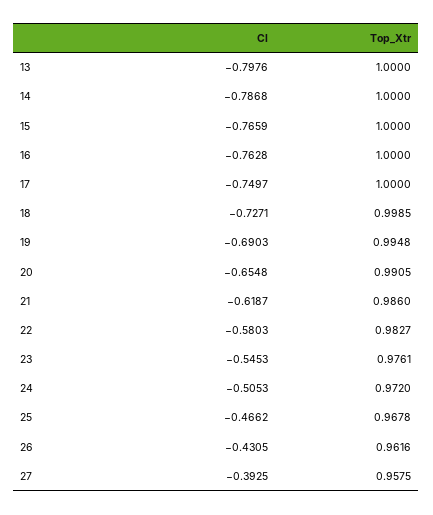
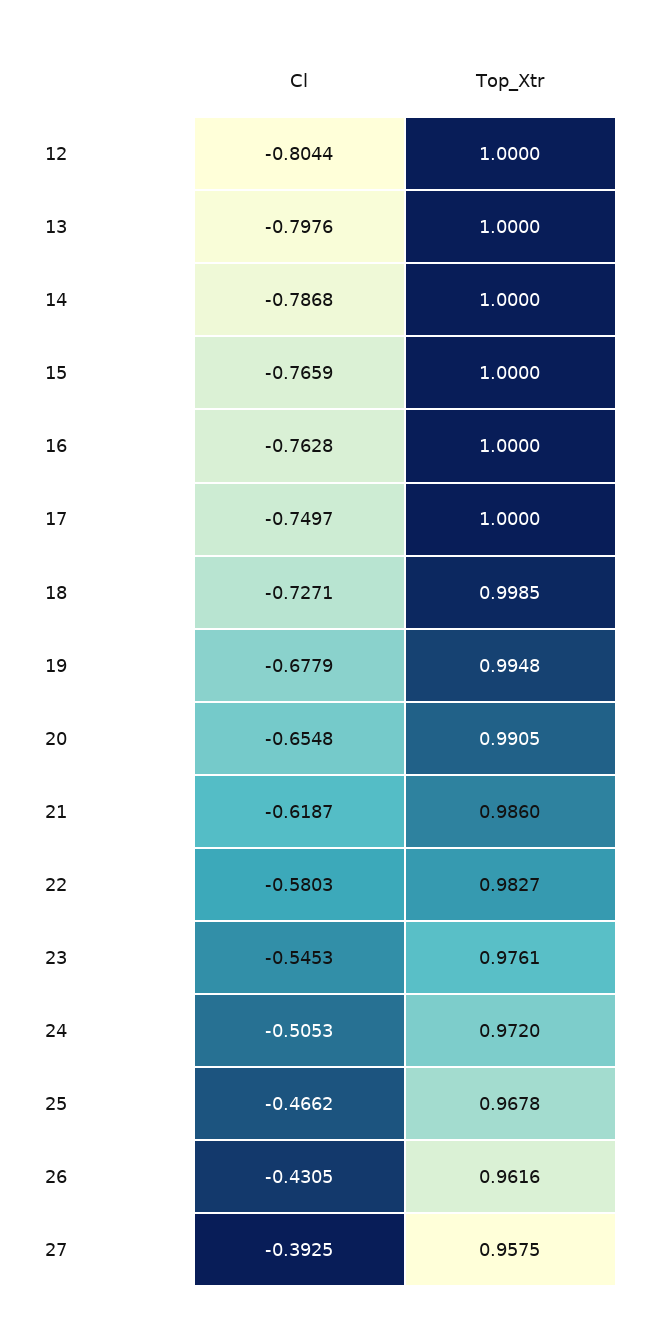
Cl, 19: -0.6903 -> -0.6779
Cl, 12: none -> -0.8044
Top_Xtr, 12: none -> 1

